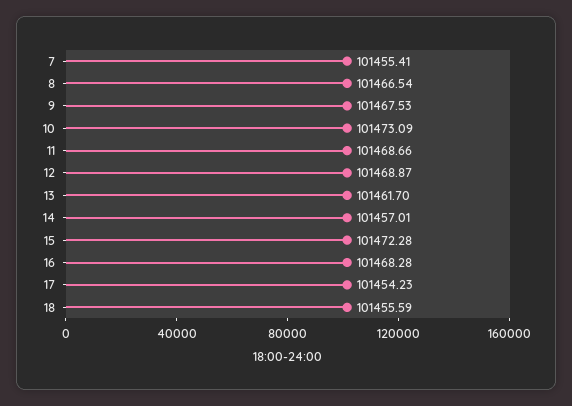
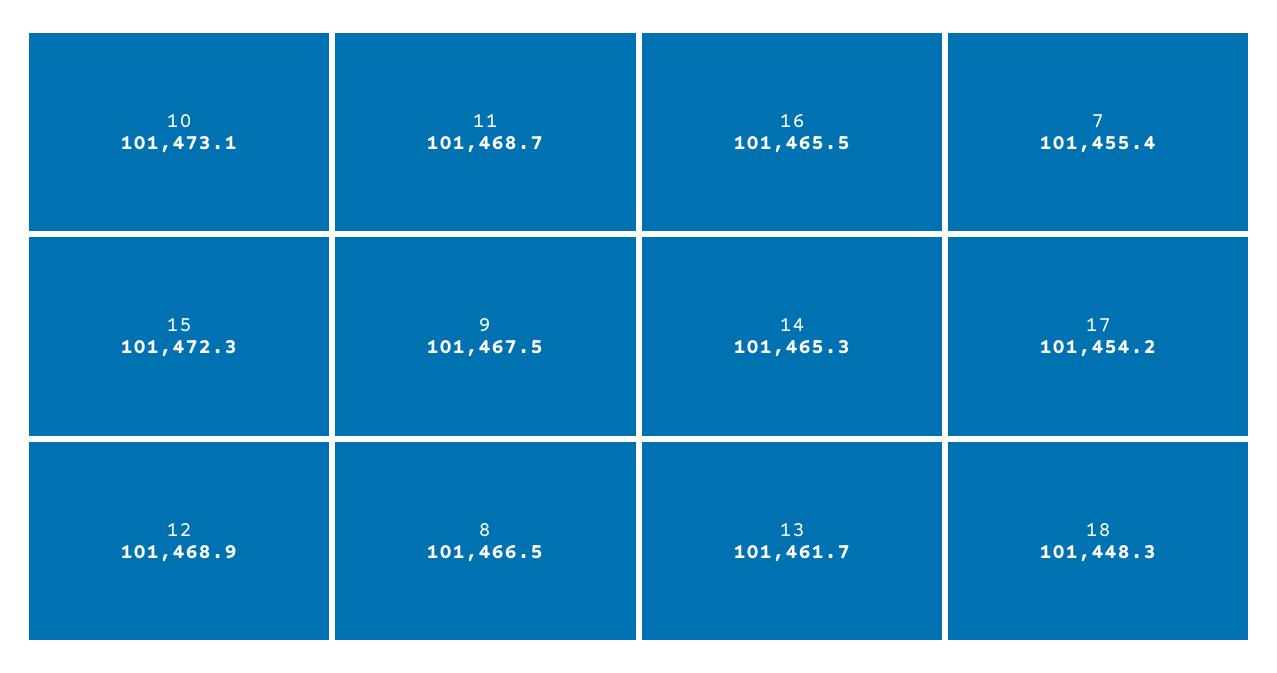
14: 101457.01 -> 101465.3
16: 101468.28 -> 101465.5
18: 101455.59 -> 101448.3

